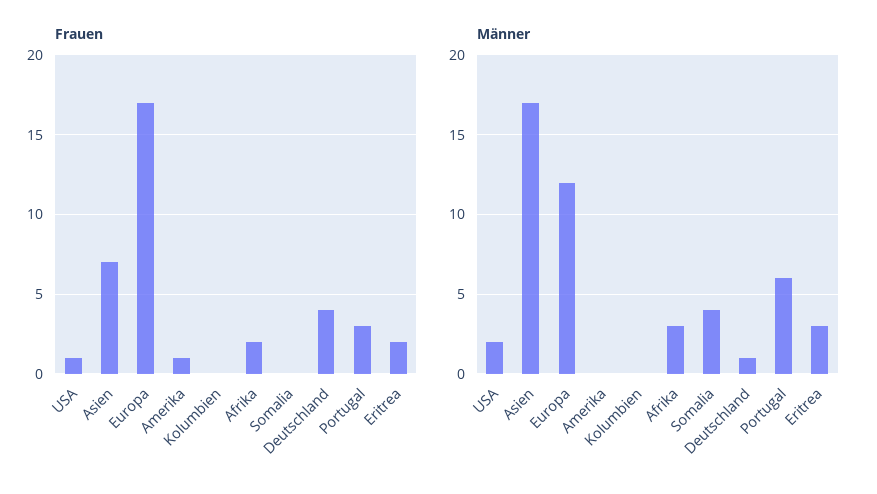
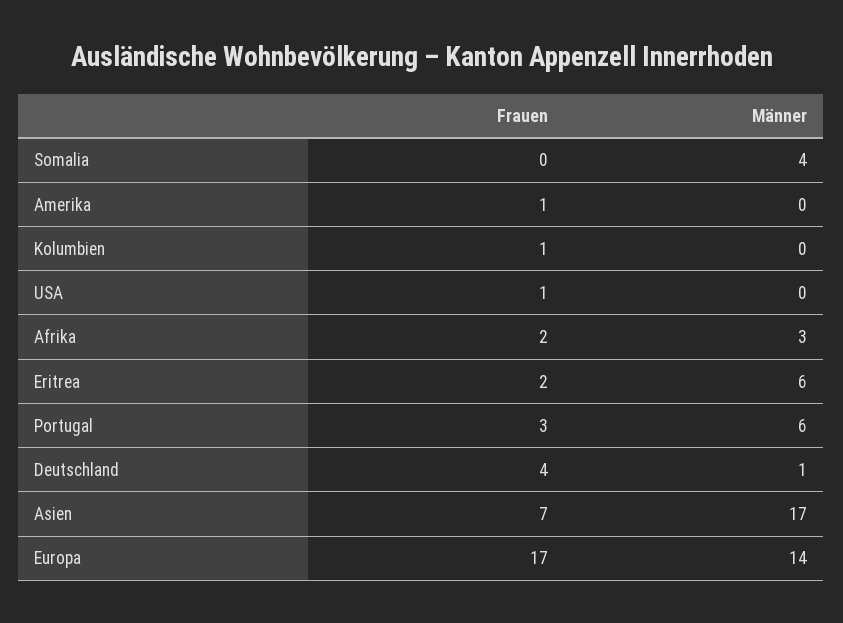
Frauen, Kolumbien: 0 -> 1
Männer, USA: 2 -> 0
Männer, Europa: 12 -> 14
Männer, Eritrea: 3 -> 6

